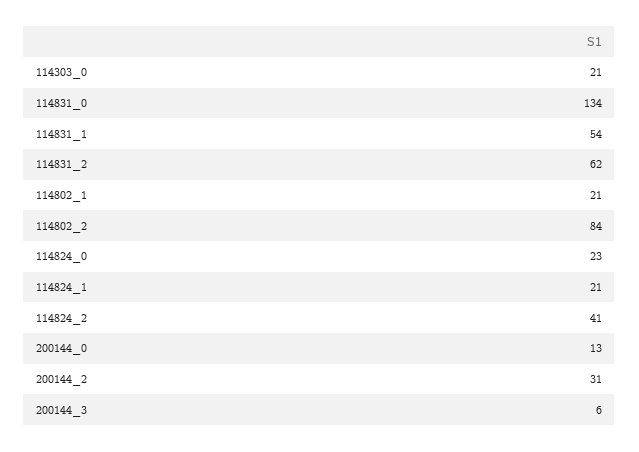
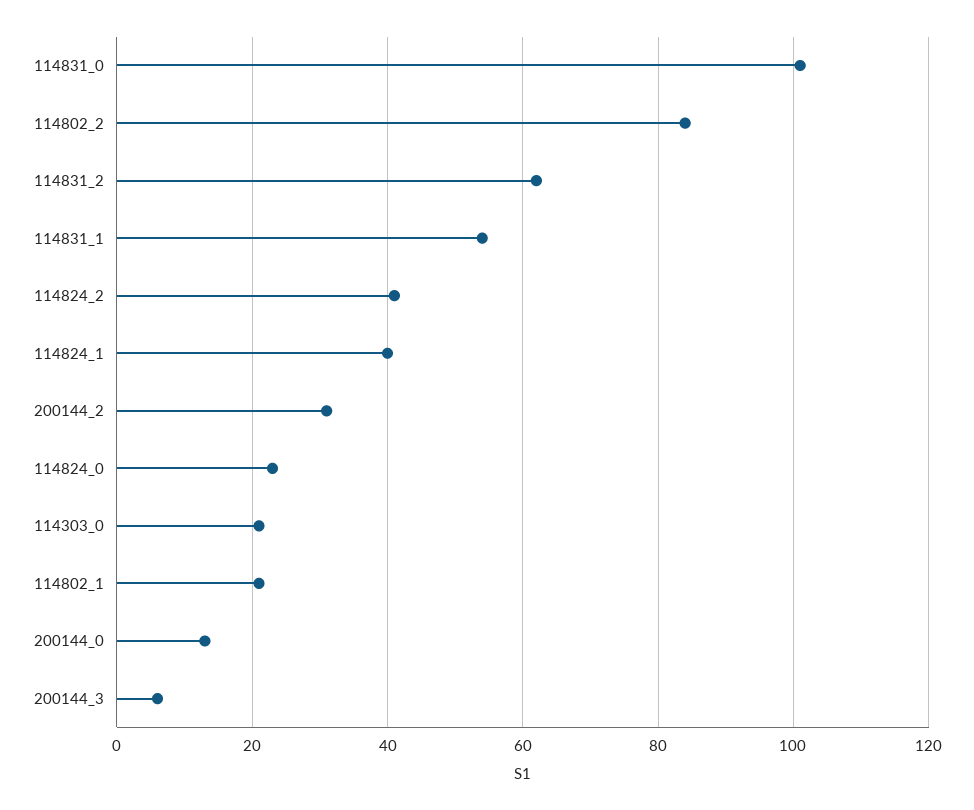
114831_0: 134 -> 100
114824_1: 21 -> 40

